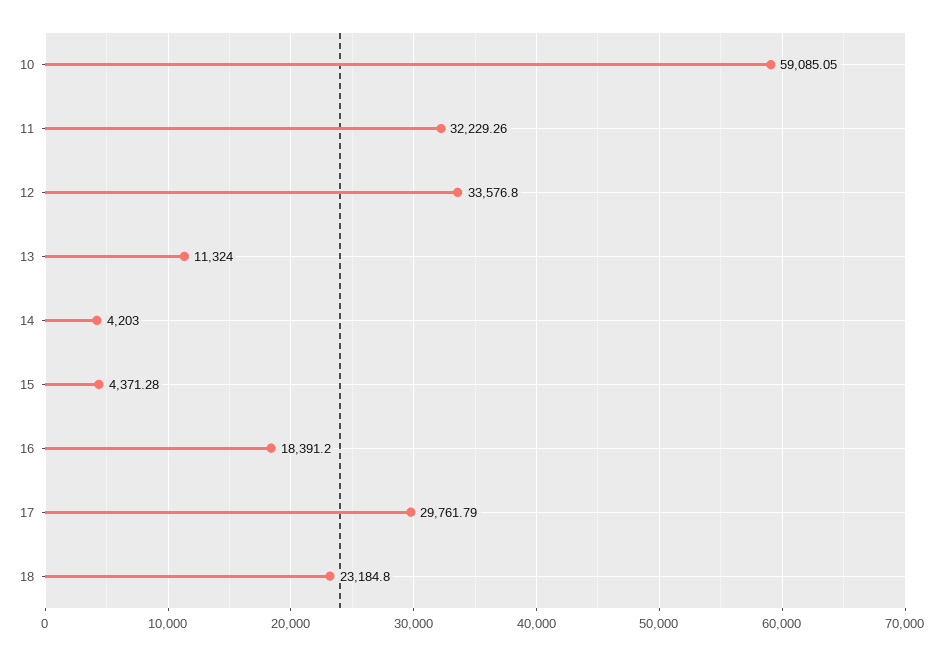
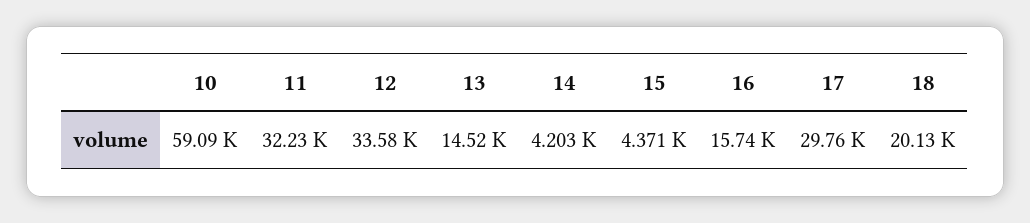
13: 11324 -> 14520
16: 18391.2 -> 15740
18: 23184.8 -> 20130

